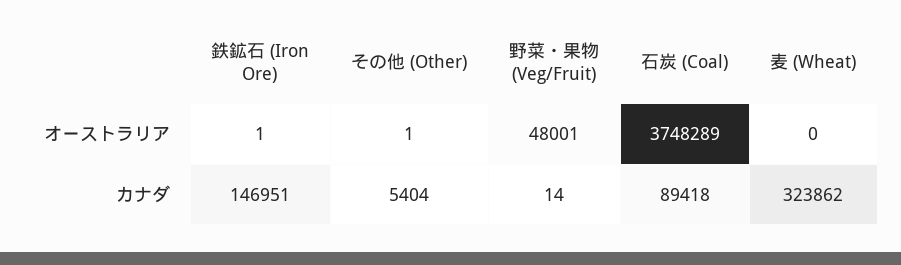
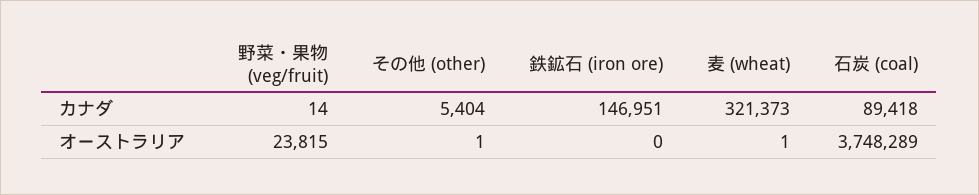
鉄鉱石 (Iron Ore), オーストラリア: 1 -> 0
野菜・果物 (Veg/Fruit), オーストラリア: 48001 -> 23815
麦 (Wheat), オーストラリア: 0 -> 1
麦 (Wheat), カナダ: 323862 -> 321373

